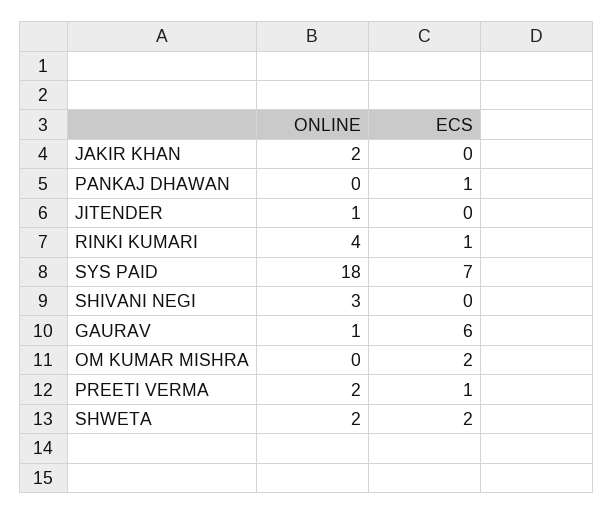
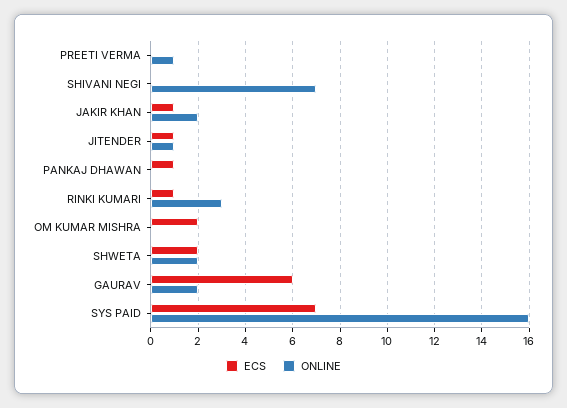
ECS, JAKIR KHAN: 0 -> 1
ECS, JITENDER: 0 -> 1
ONLINE, RINKI KUMARI: 4 -> 3
ONLINE, SYS PAID: 18 -> 16
ONLINE, SHIVANI NEGI: 3 -> 7
ONLINE, GAURAV: 1 -> 2
ONLINE, PREETI VERMA: 2 -> 1
ECS, PREETI VERMA: 1 -> 0

